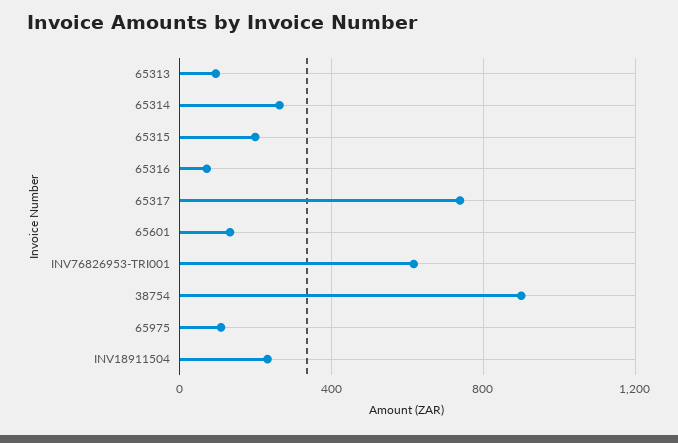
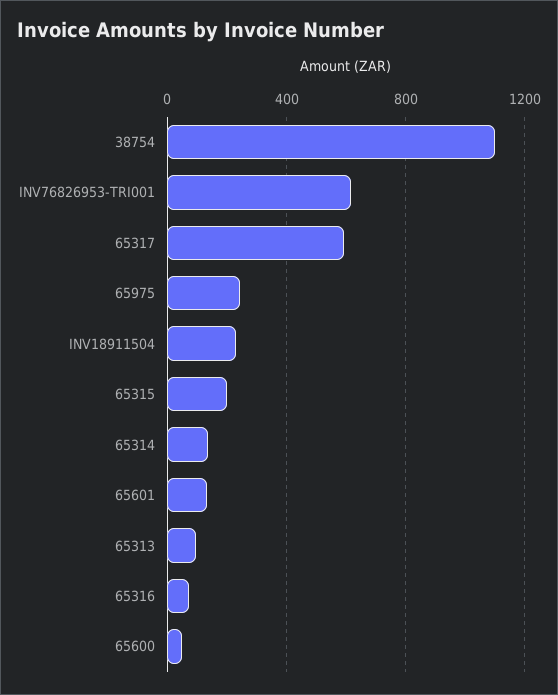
65314: 250 -> 150
65317: 750 -> 600
38754: 900 -> 1100
65975: 100 -> 250
65600: none -> 50

